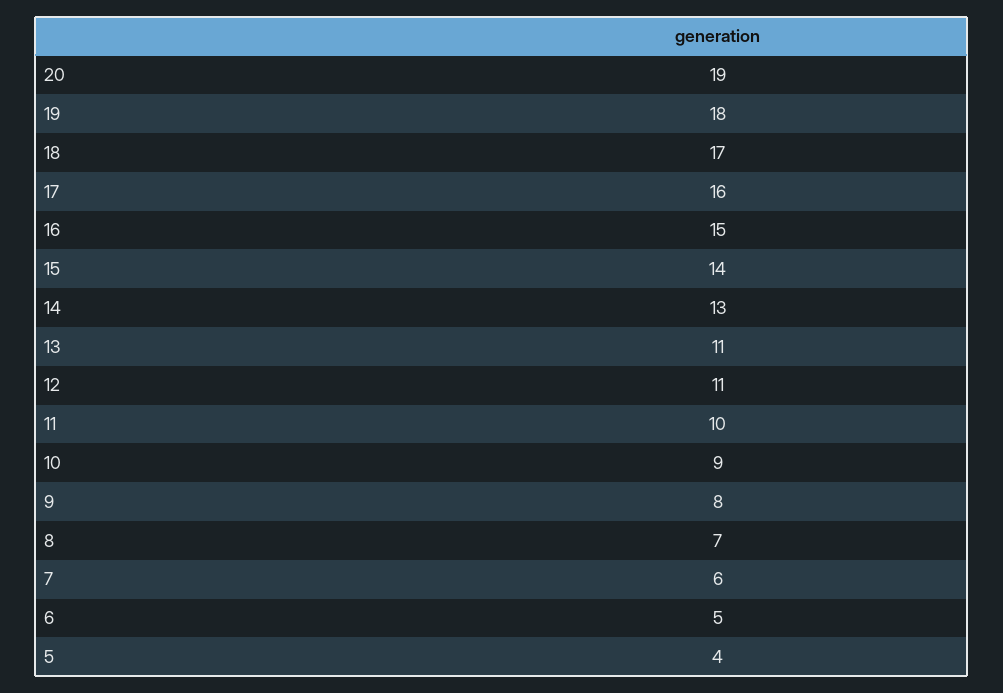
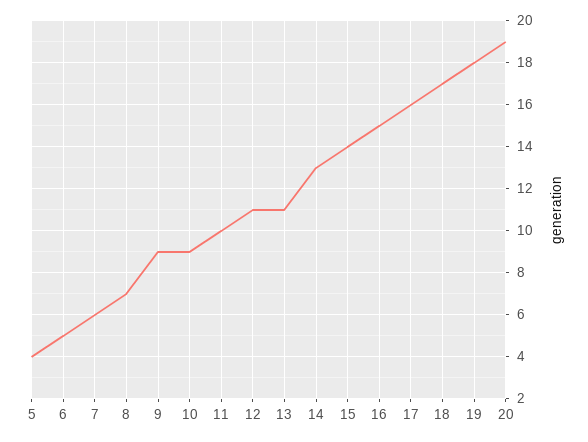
9: 8 -> 9

